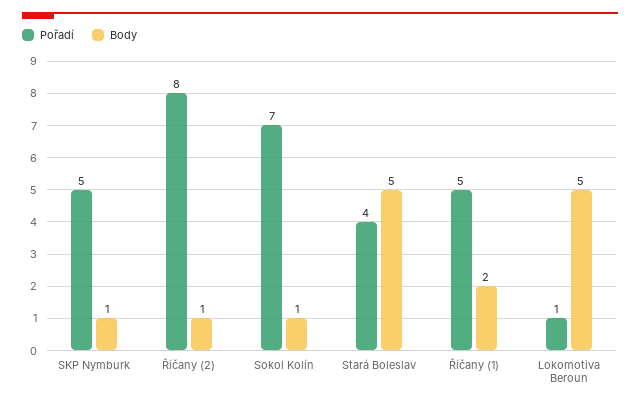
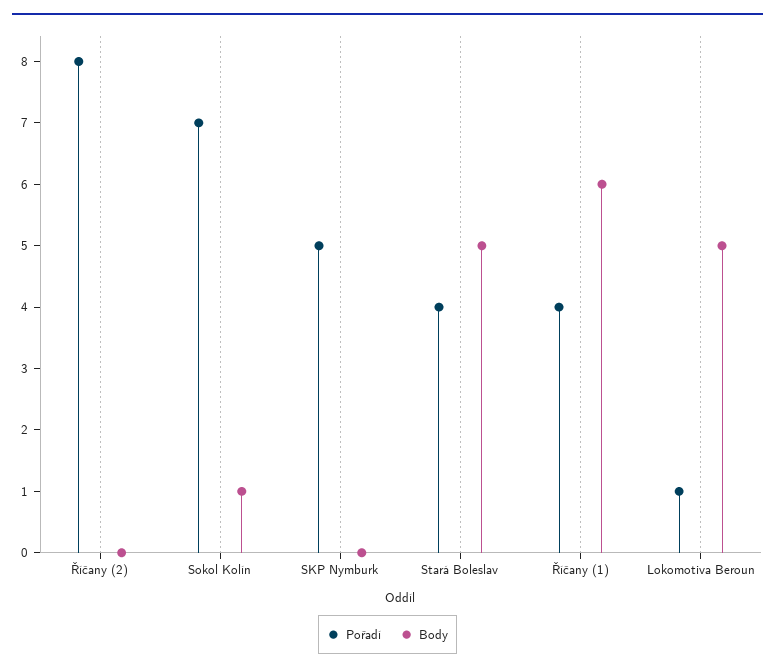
Body, SKP Nymburk: 1 -> 0
Body, Říčany (2): 1 -> 0
Pořadí, Říčany (1): 5 -> 4
Body, Říčany (1): 2 -> 6

